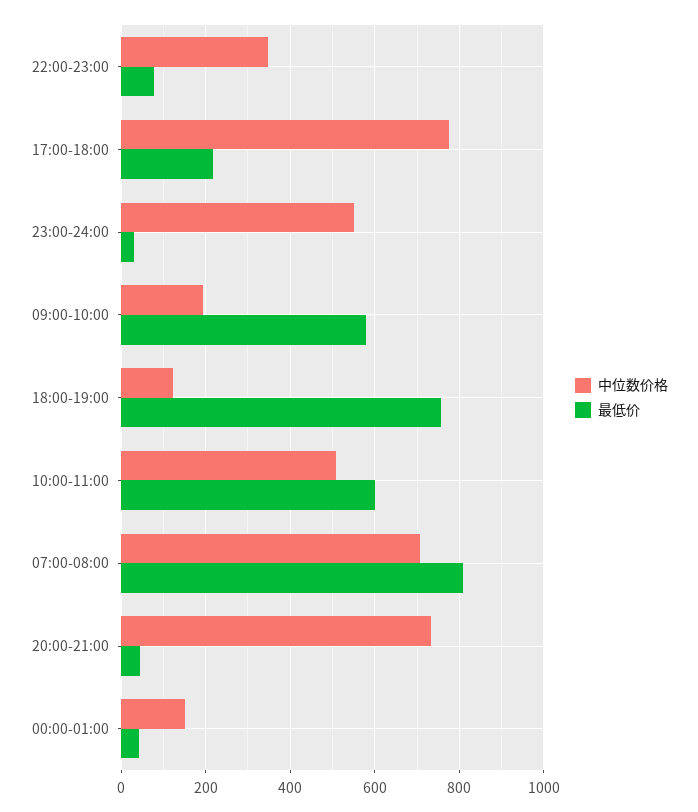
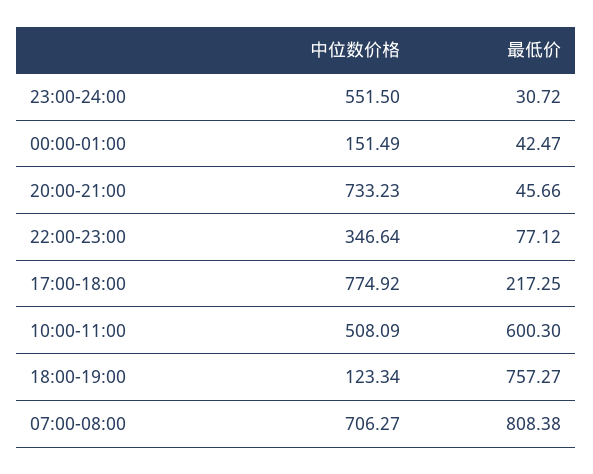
中位数价格, 09:00-10:00: 200 -> none
最低价, 09:00-10:00: 580 -> none

